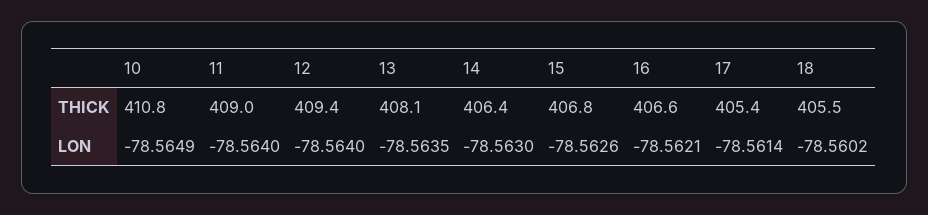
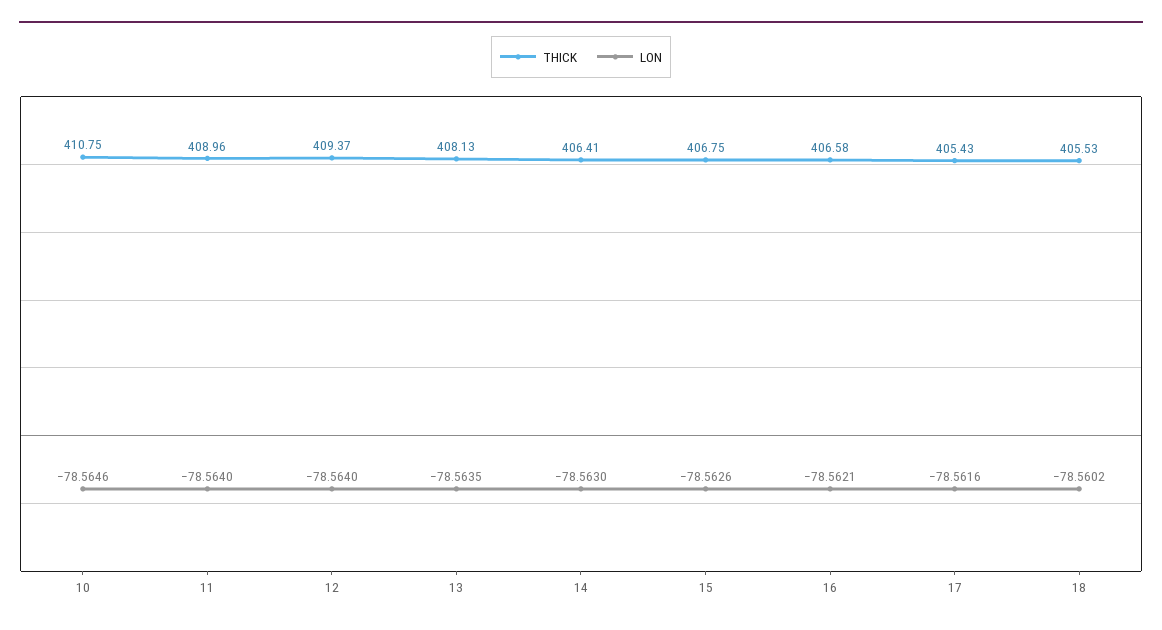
LON, 10: -78.5649 -> -78.5646
LON, 17: -78.5614 -> -78.5616

